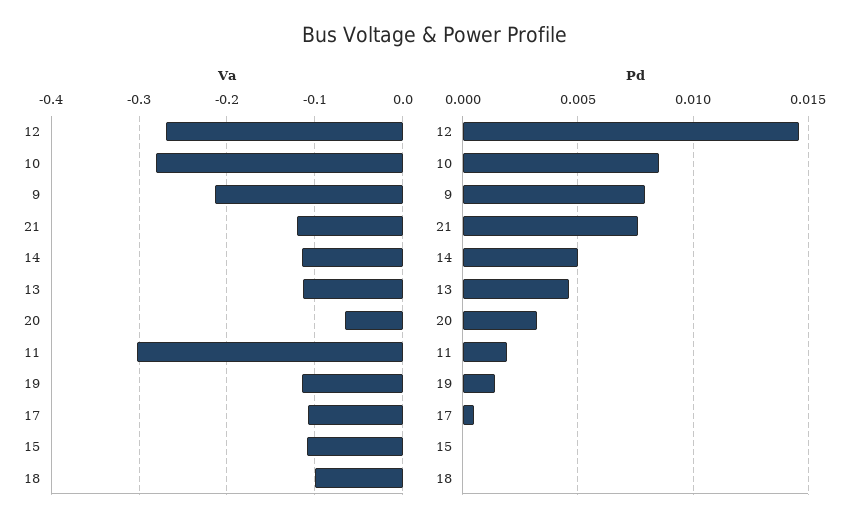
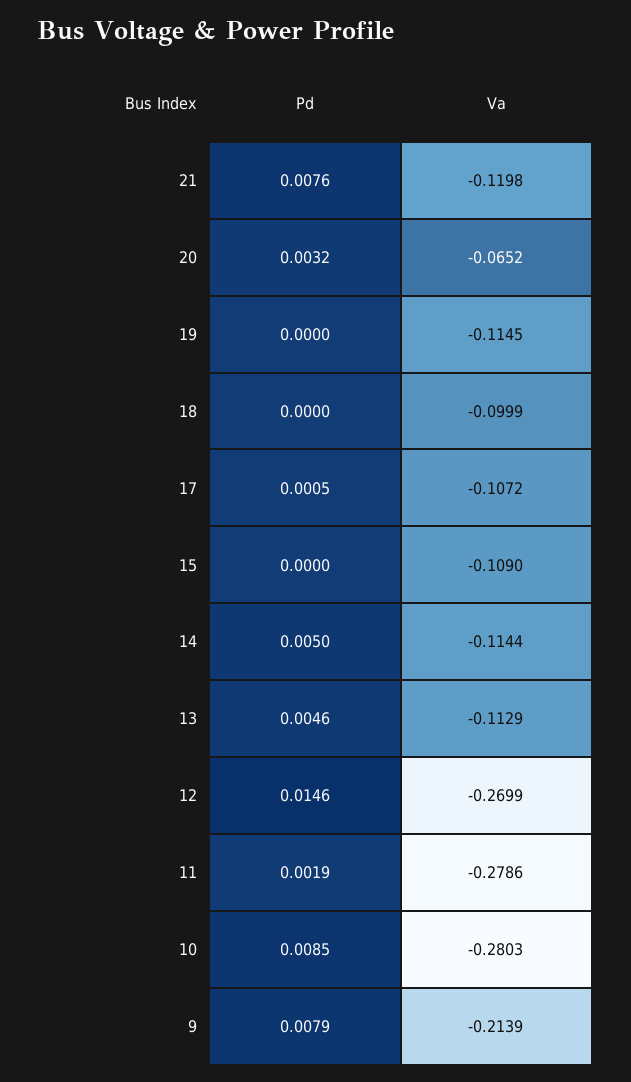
Va, 11: -0.3 -> -0.2786
Pd, 19: 0.0015 -> 0

